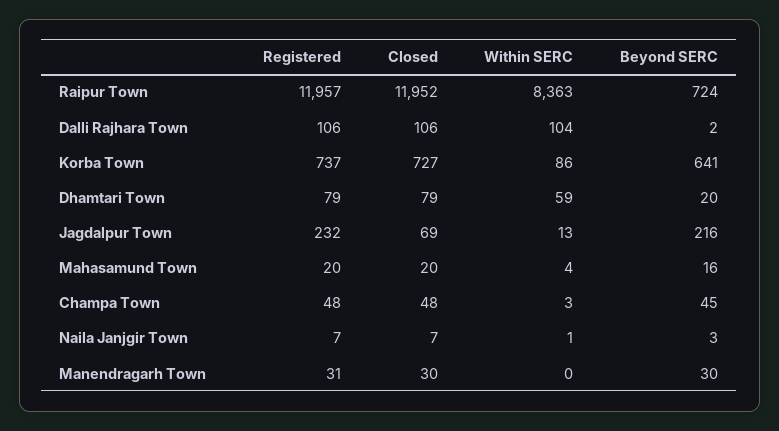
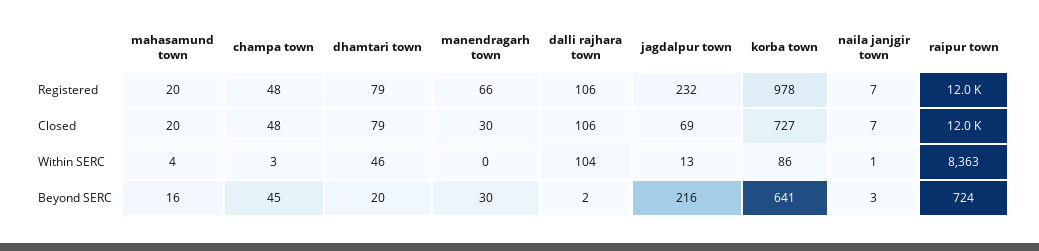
Registered, Korba Town: 737 -> 978
Within SERC, Dhamtari Town: 59 -> 46
Registered, Manendragarh Town: 31 -> 66

